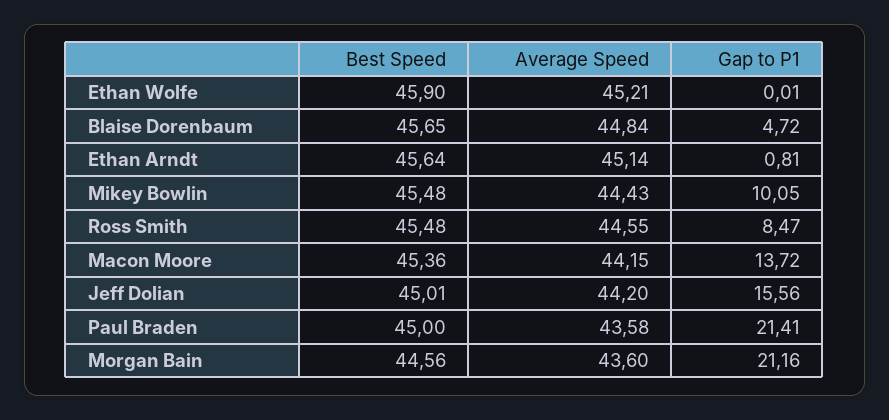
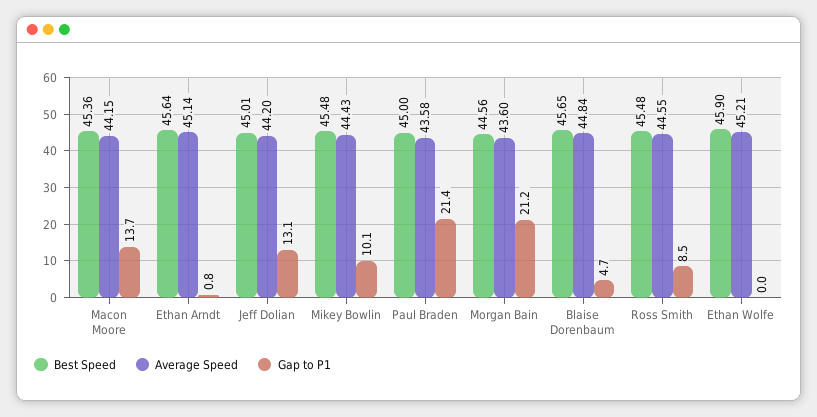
Gap to P1, Jeff Dolian: 15.56 -> 13.1

